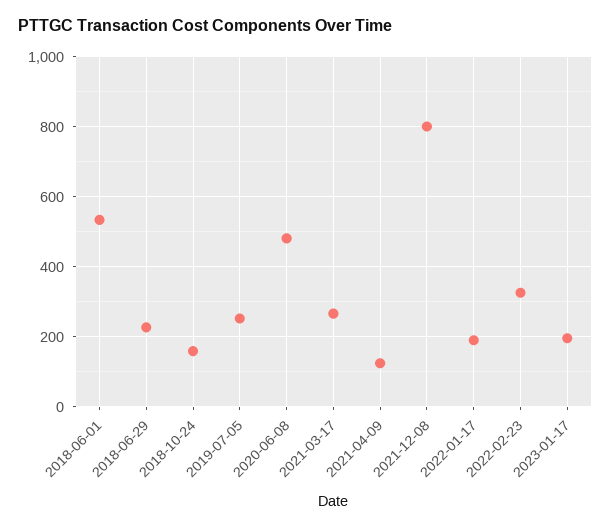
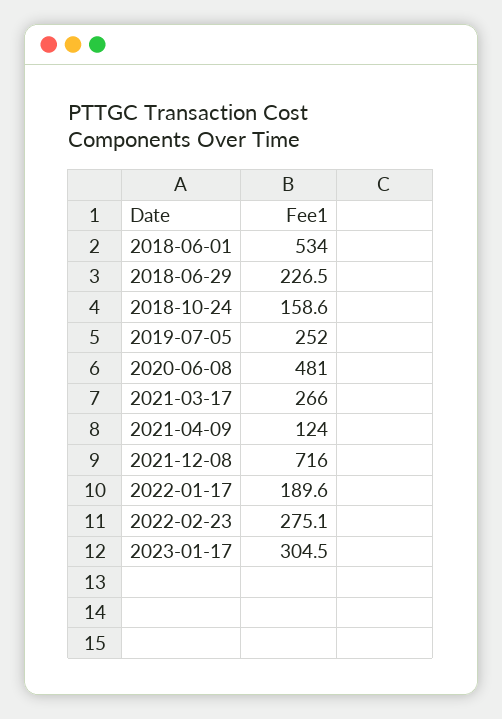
2021-12-08: 800 -> 716
2022-02-23: 320 -> 275.1
2023-01-17: 200 -> 304.5

